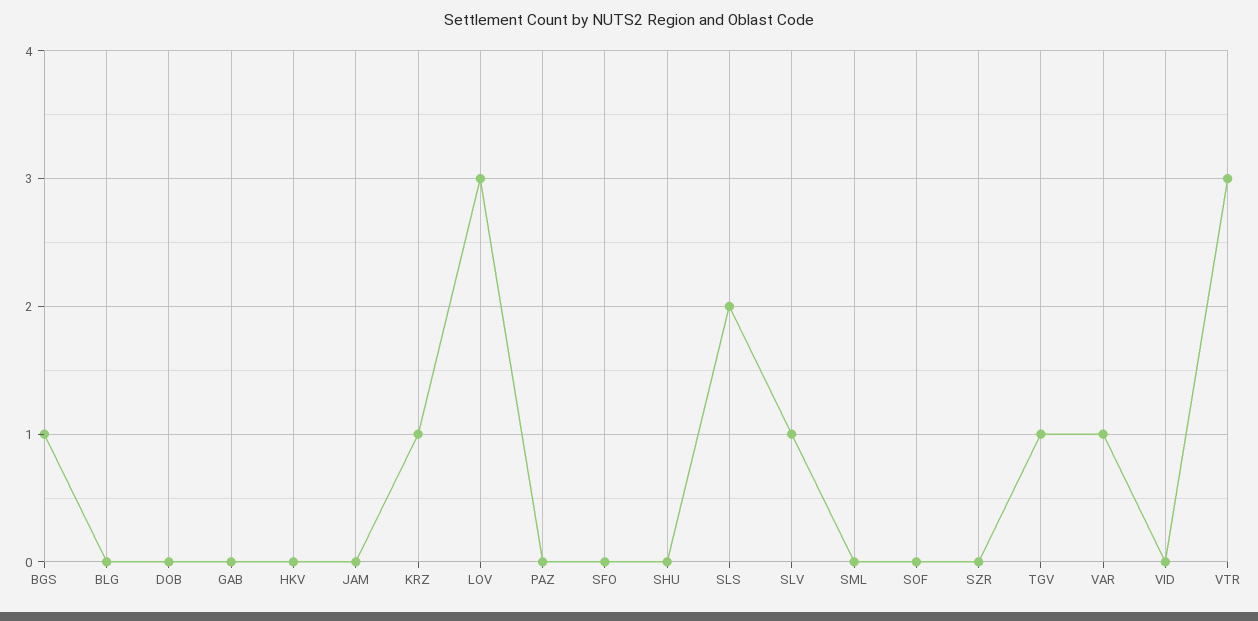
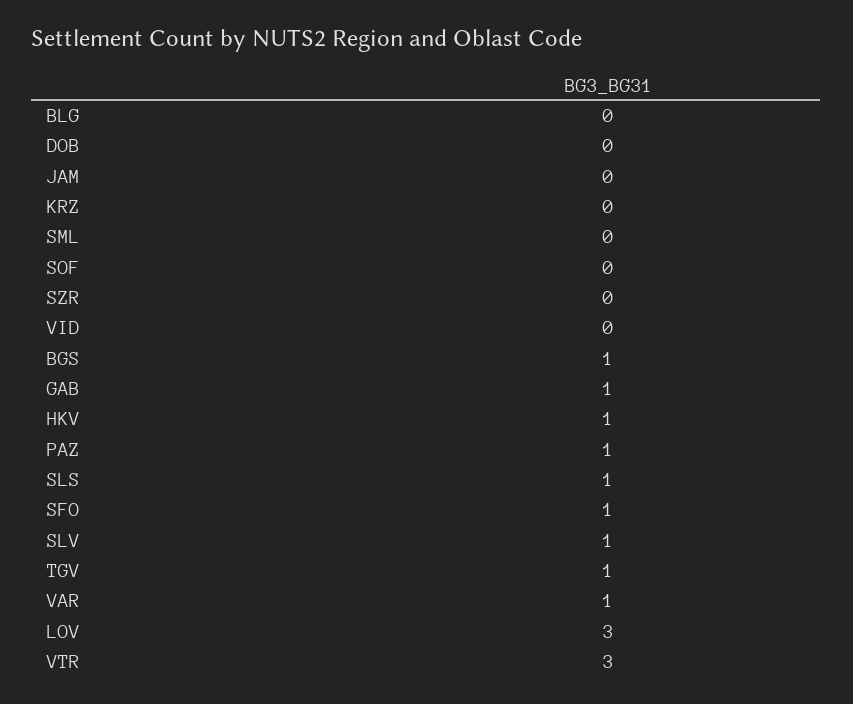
GAB: 0 -> 1
HKV: 0 -> 1
KRZ: 1 -> 0
PAZ: 0 -> 1
SFO: 0 -> 1
SHU: 0 -> none
SLS: 2 -> 1

